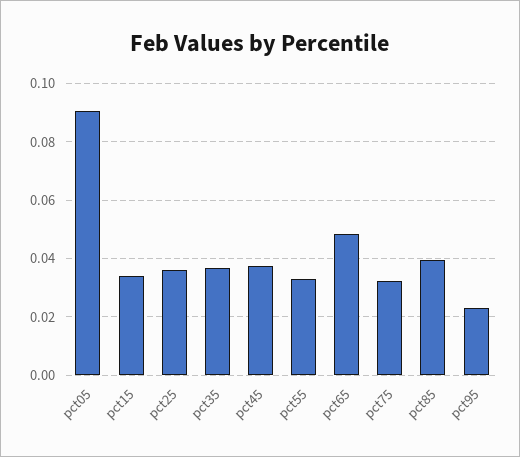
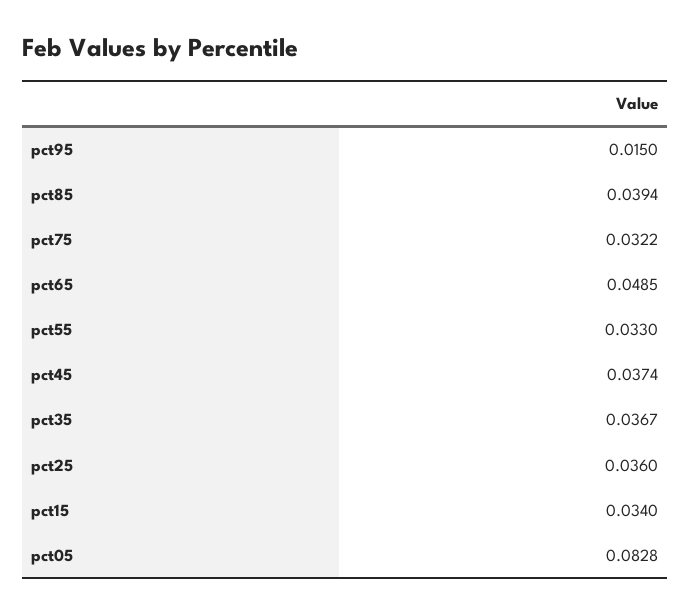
pct05: 0.09 -> 0.0828
pct95: 0.0225 -> 0.015

